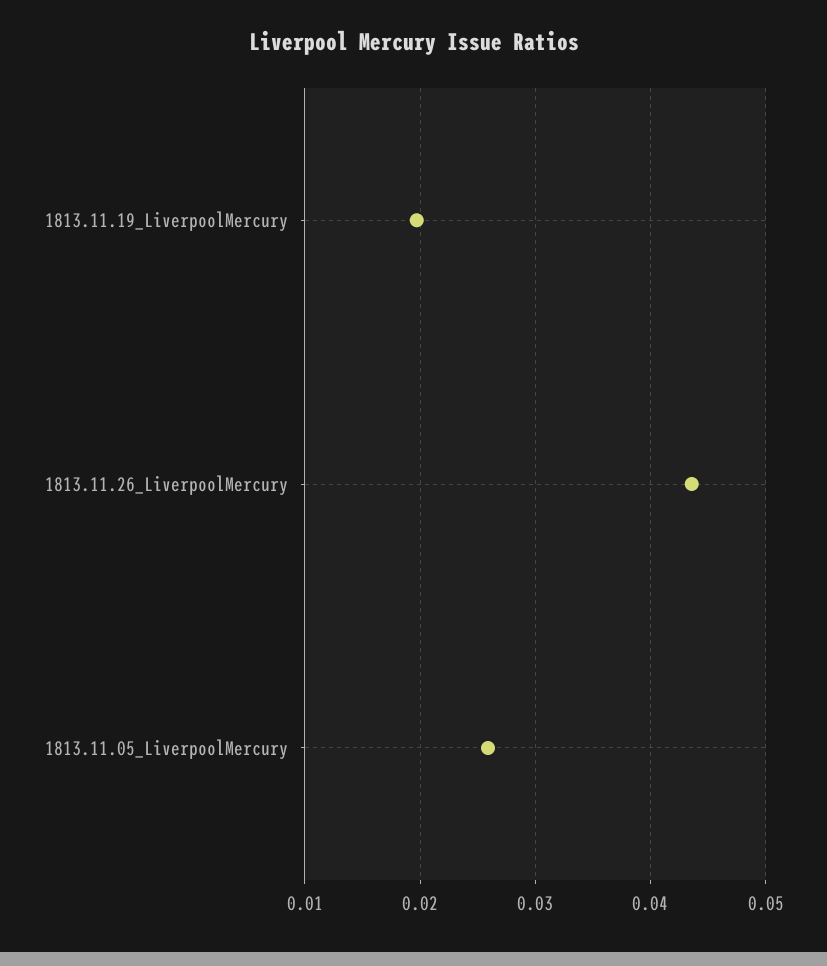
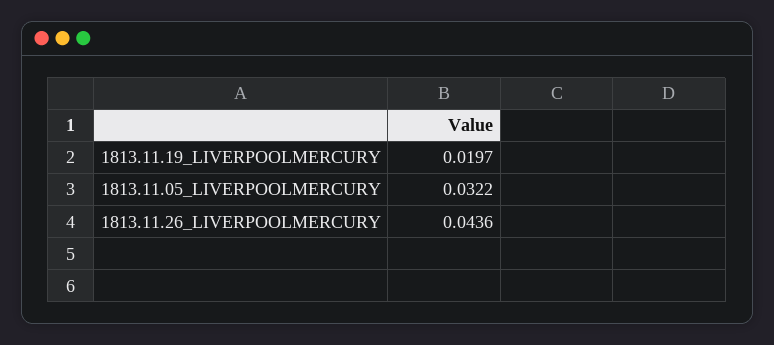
1813.11.05_LiverpoolMercury: 0.026 -> 0.0322

